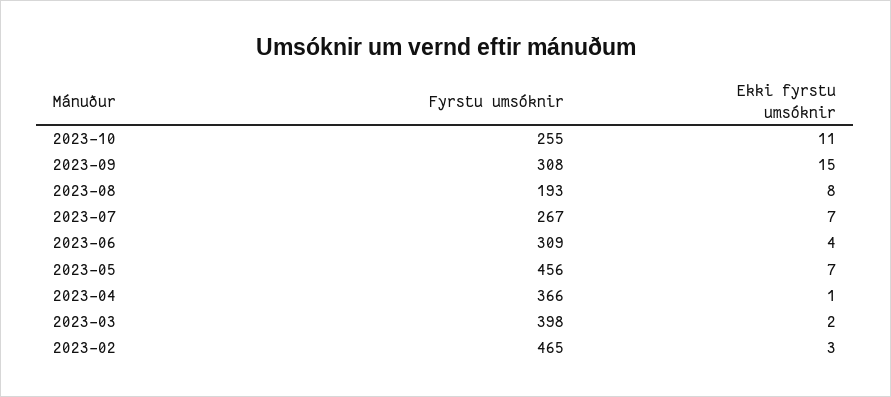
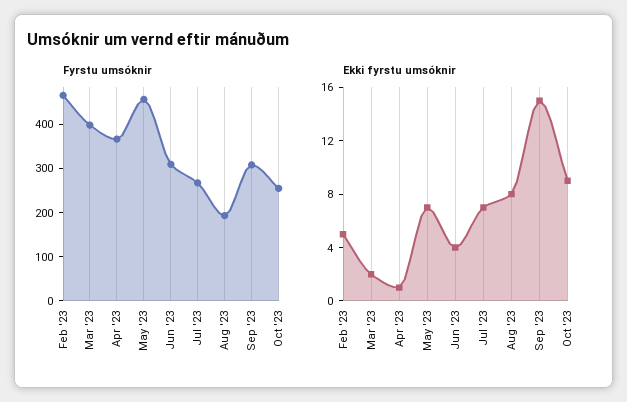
Ekki fyrstu umsóknir, 2023-10: 11 -> 9
Ekki fyrstu umsóknir, 2023-02: 3 -> 5

